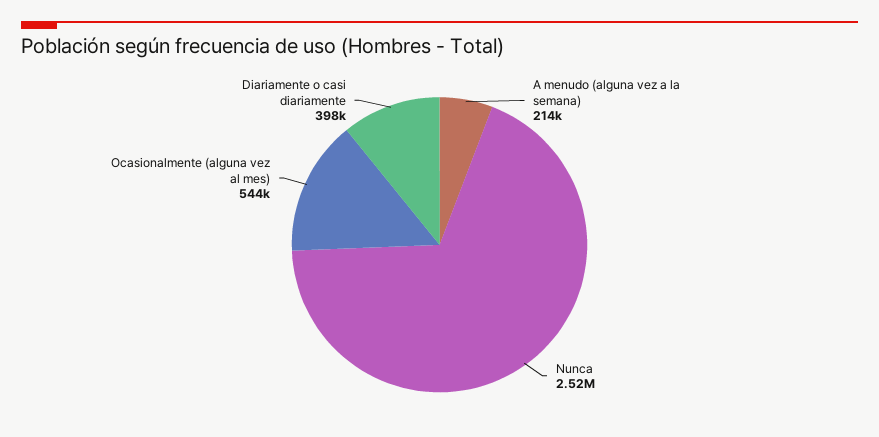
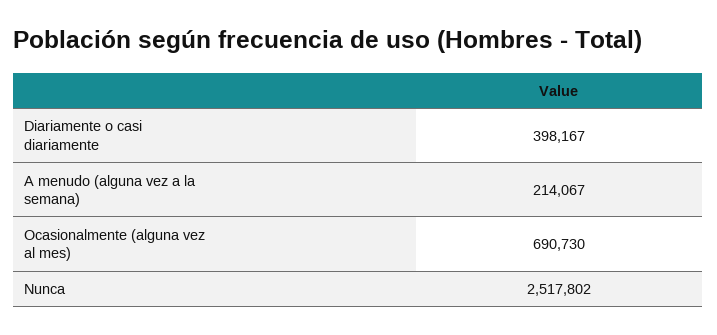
Ocasionalmente (alguna vez al mes): 544000 -> 690730

